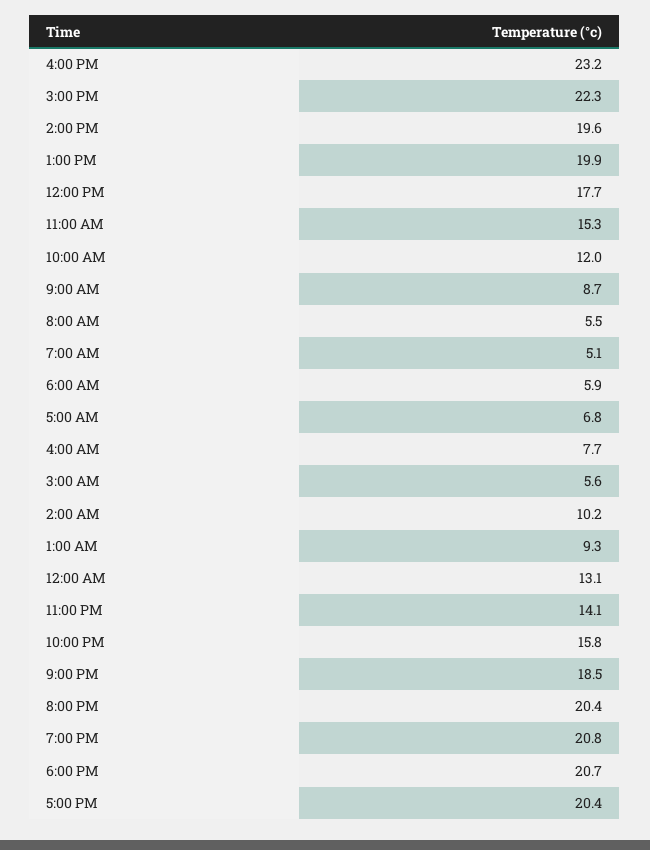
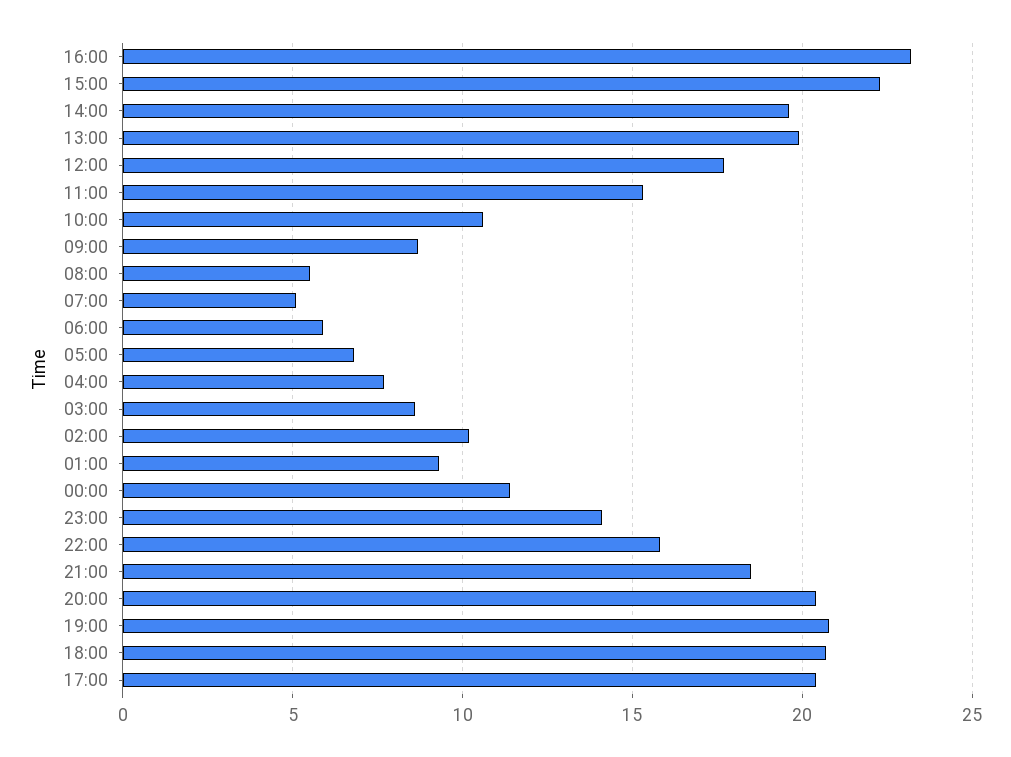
10:00 AM: 12 -> 10.5
3:00 AM: 5.6 -> 8.5
12:00 AM: 13.1 -> 11.5

